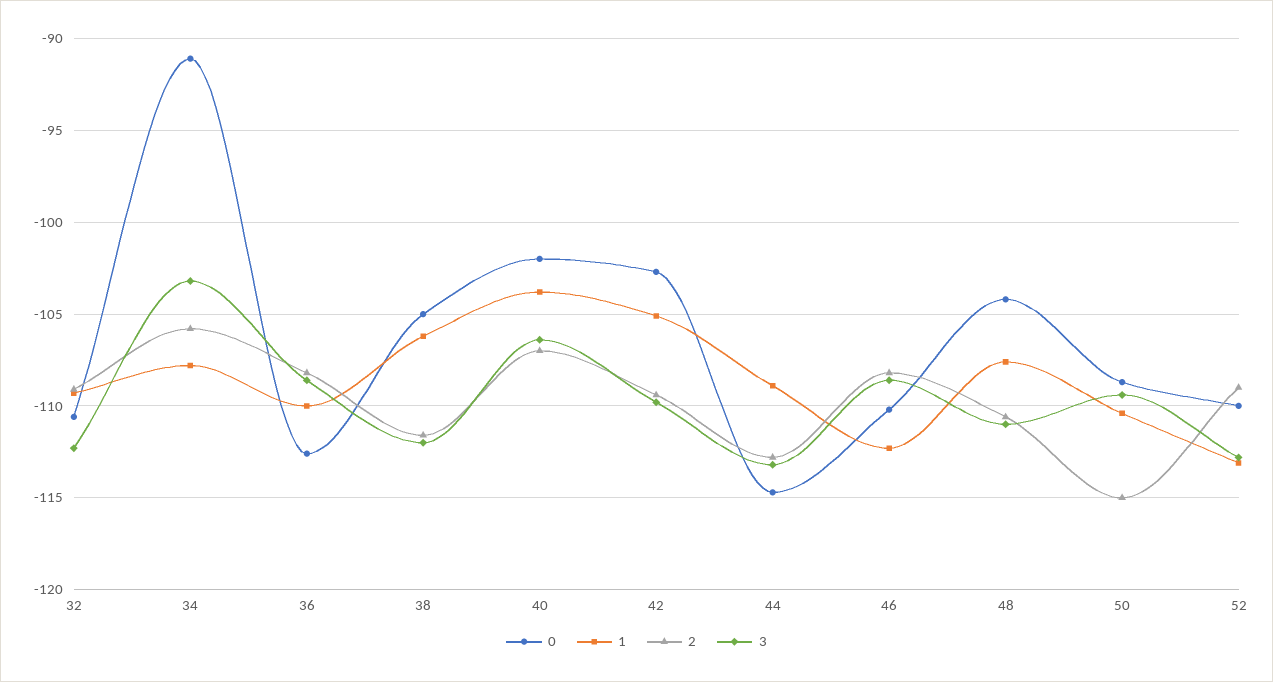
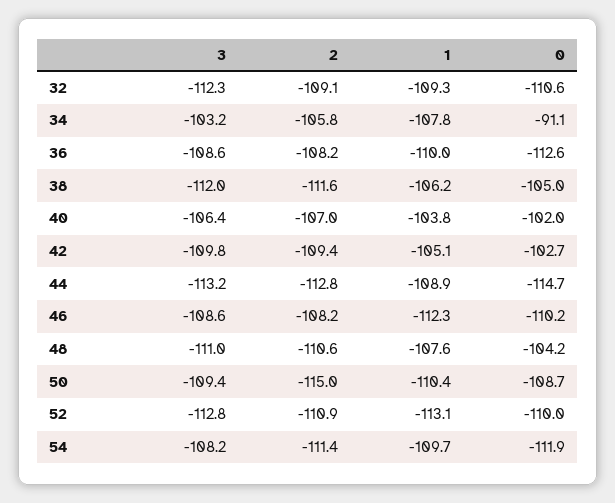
2, 52: -109 -> -110.9
3, 54: none -> -108.2
2, 54: none -> -111.4
1, 54: none -> -109.7
0, 54: none -> -111.9

